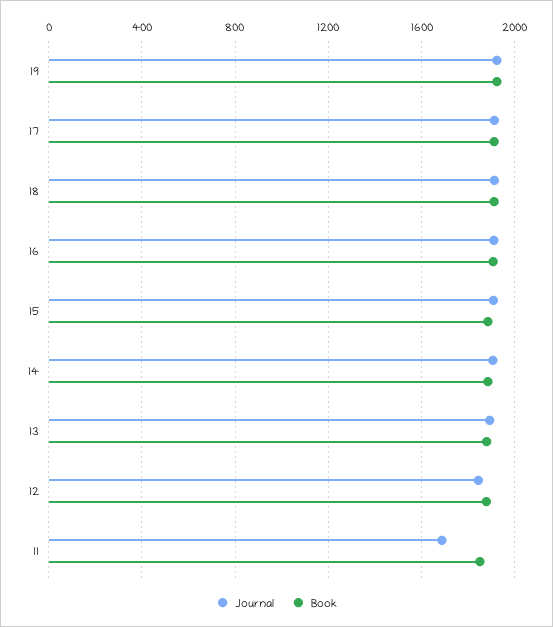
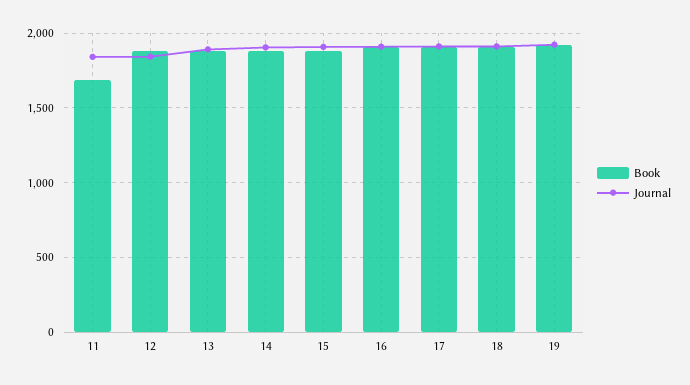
Journal, 11: 1700 -> 1850
Book, 11: 1850 -> 1700

